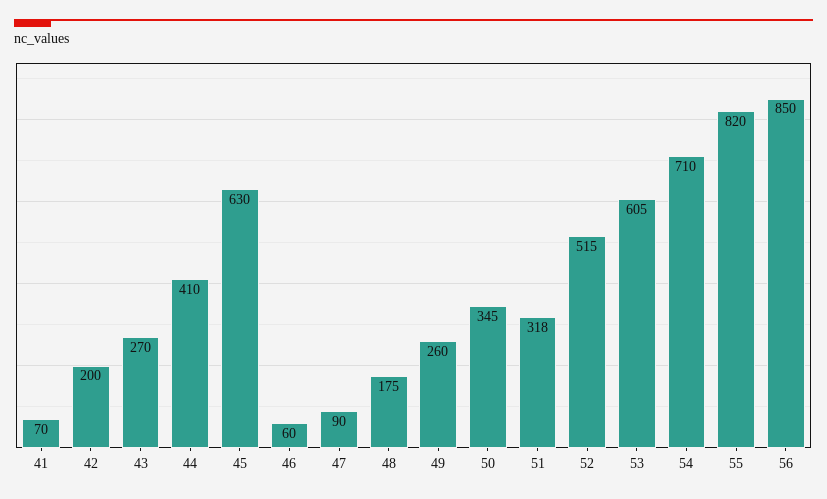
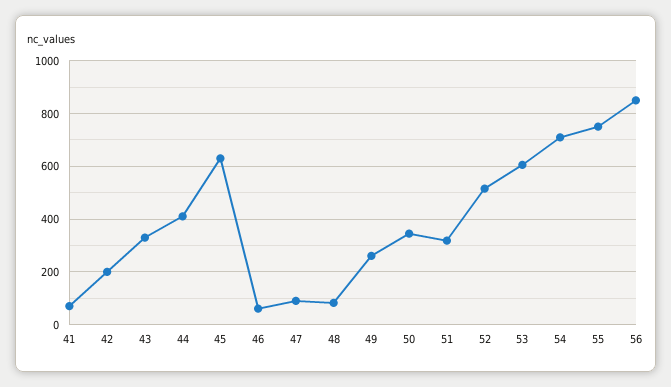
43: 270 -> 325
48: 175 -> 75
55: 820 -> 750

